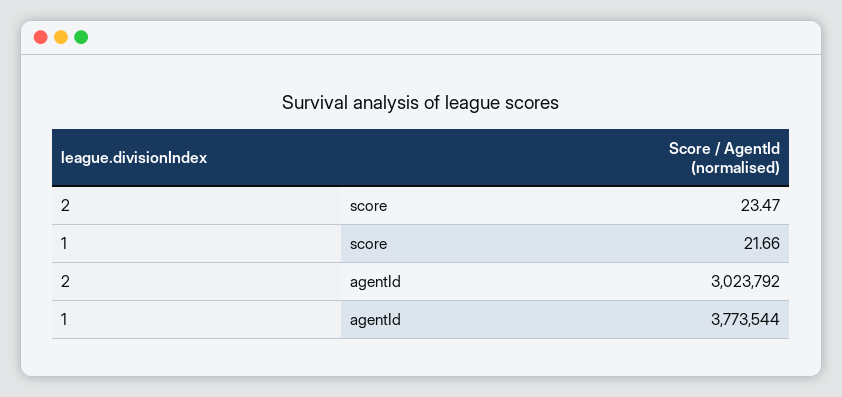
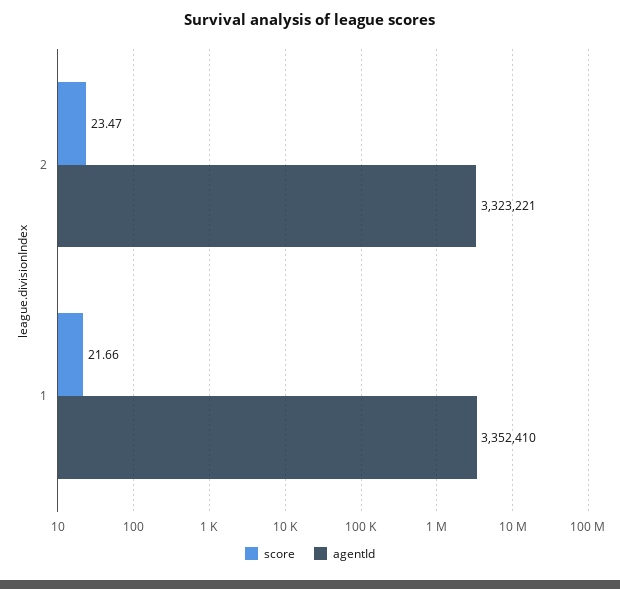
agentId, 2: 3023792 -> 3323221
agentId, 1: 3773544 -> 3352410

